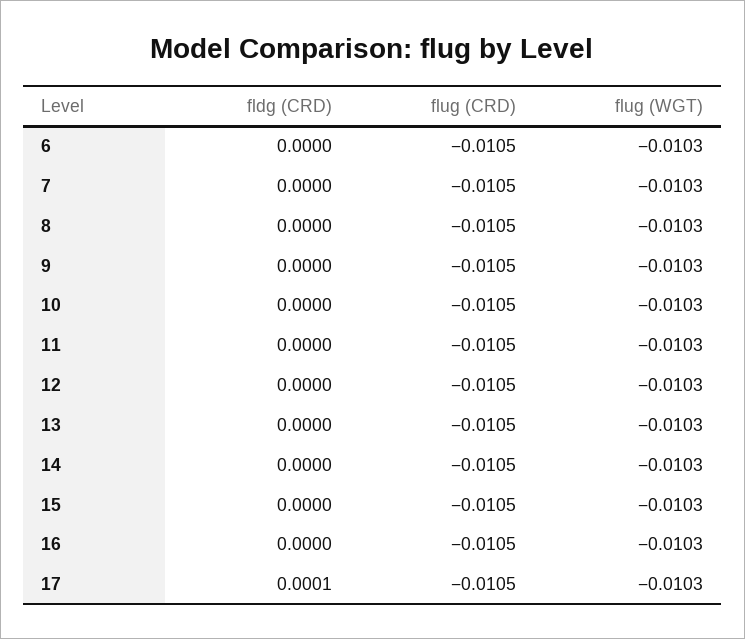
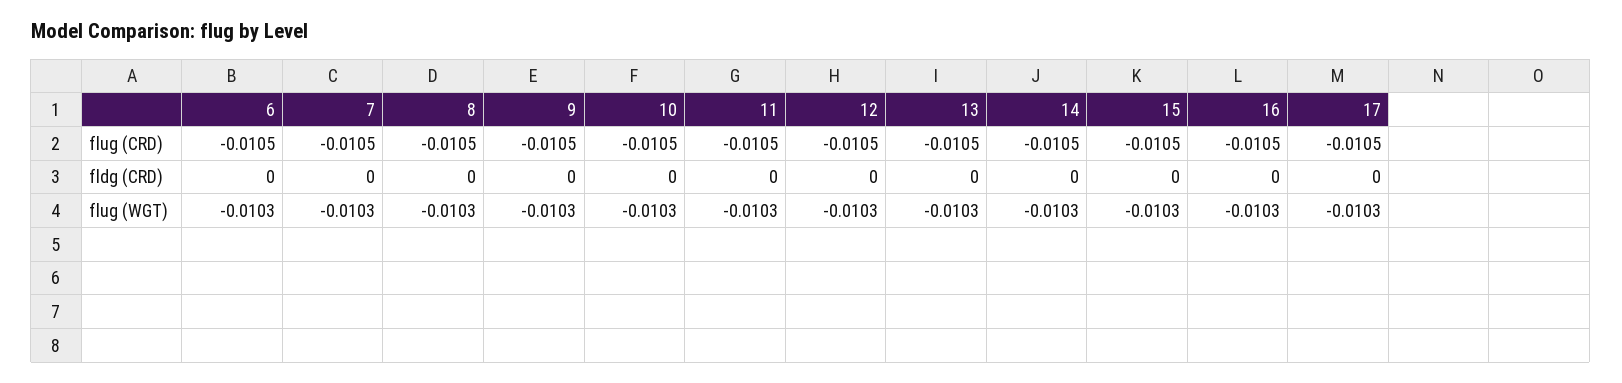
fldg (CRD), 17: 0.0001 -> 0

